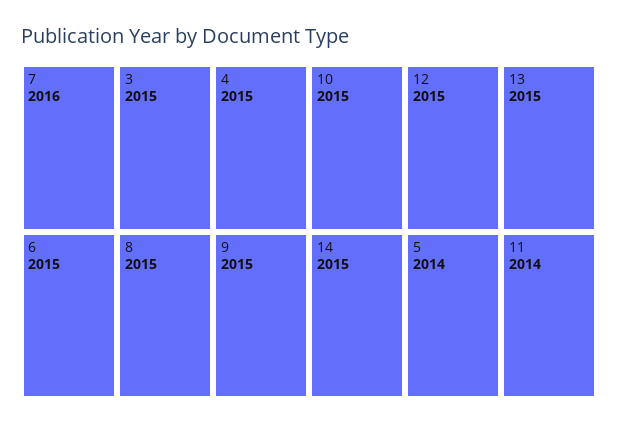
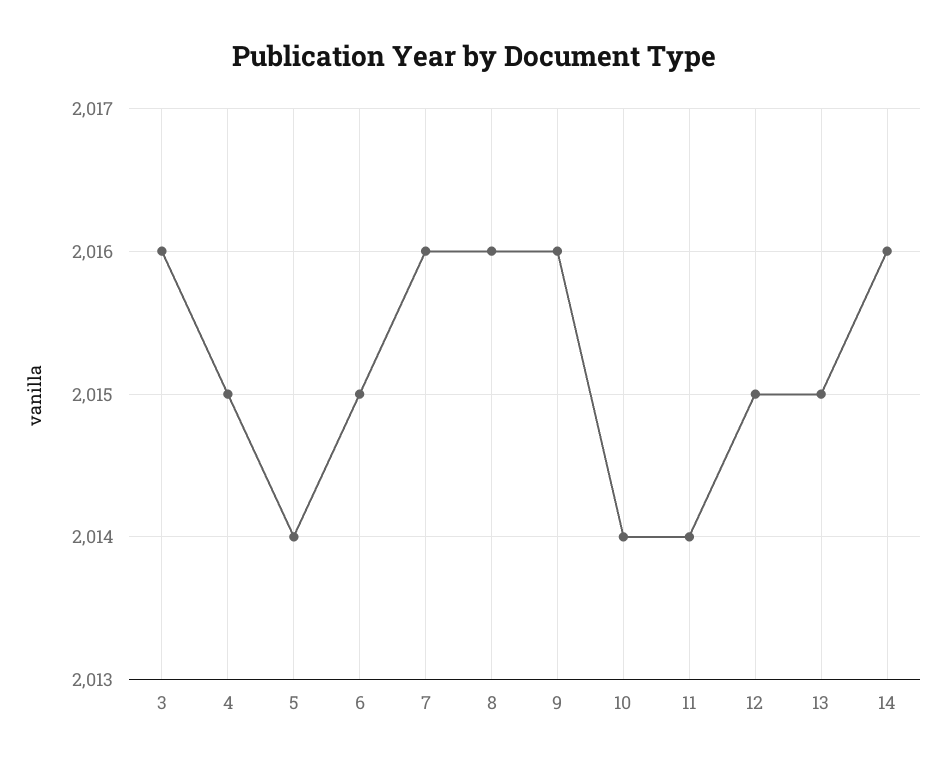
3: 2015 -> 2016
8: 2015 -> 2016
9: 2015 -> 2016
10: 2015 -> 2014
14: 2015 -> 2016

